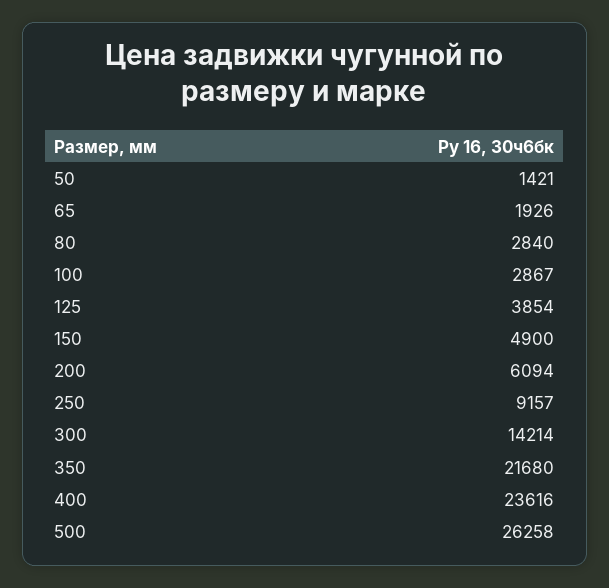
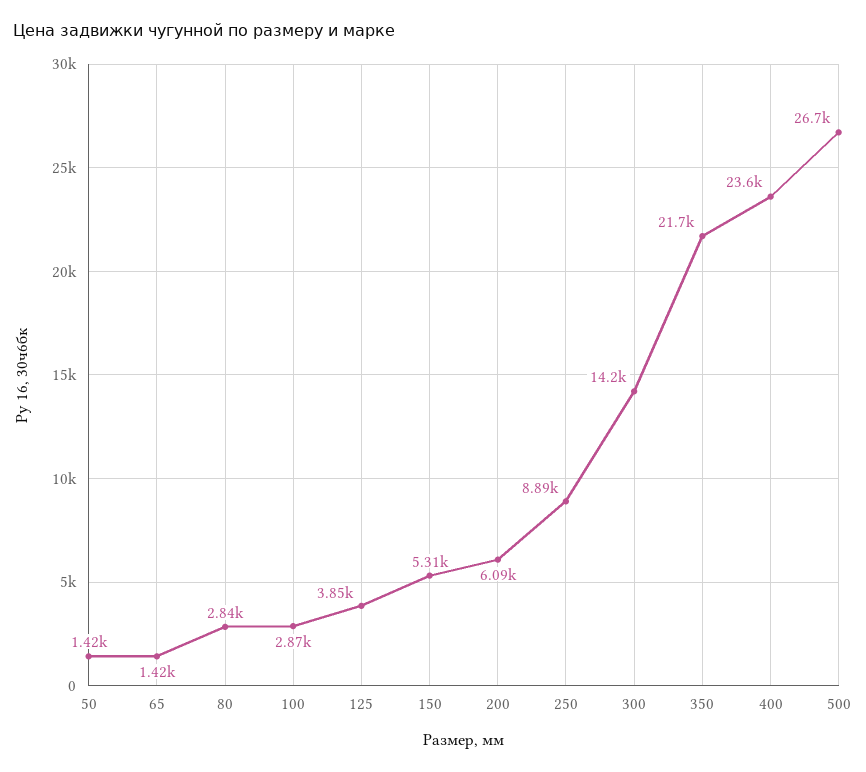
65: 1926 -> 1420
150: 4900 -> 5310
250: 9157 -> 8890
500: 26258 -> 26700

